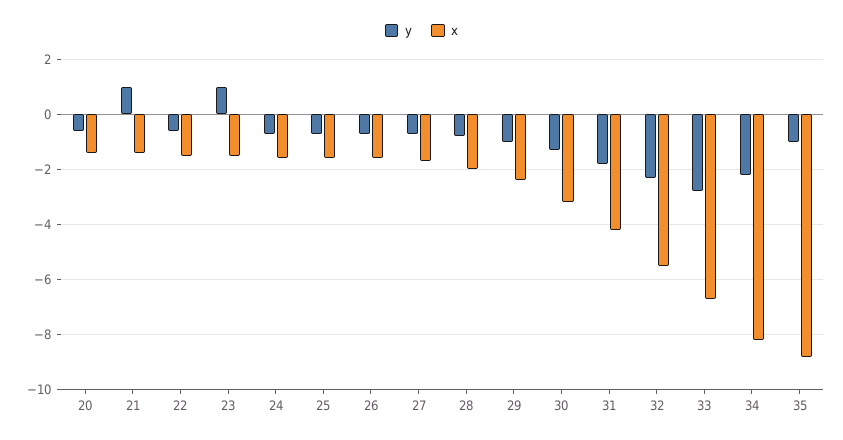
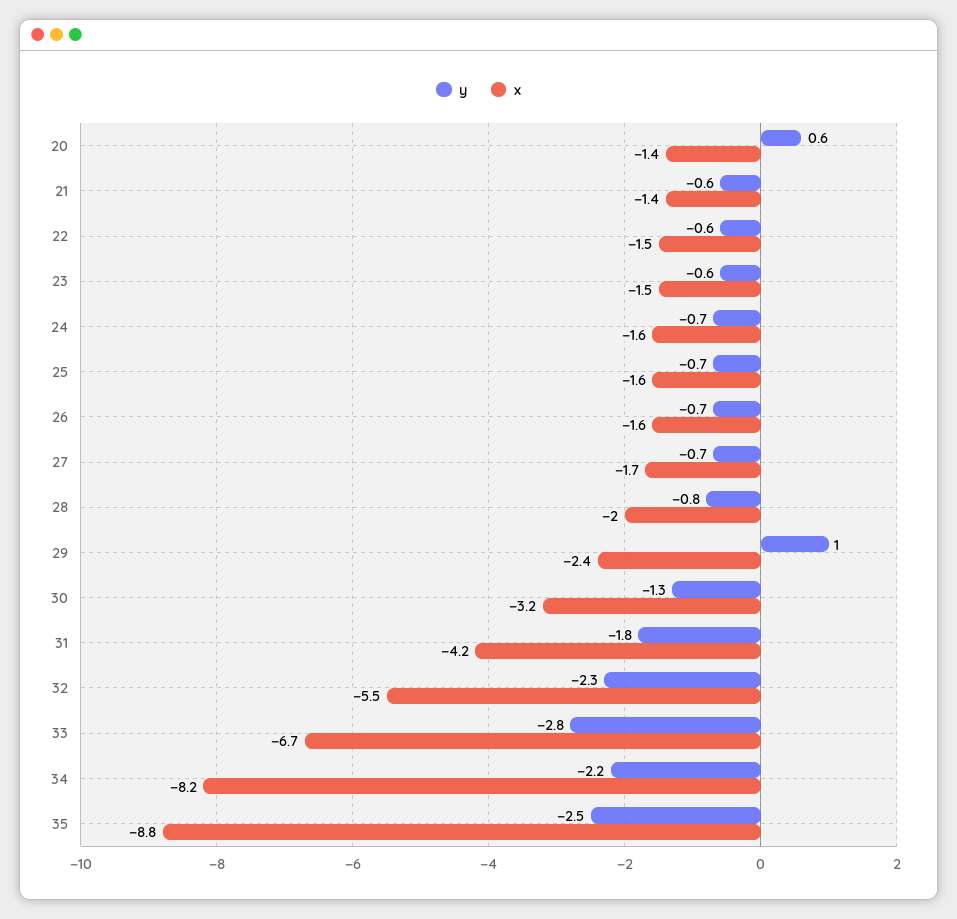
y, 20: -0.5 -> 0.6
y, 21: 1 -> -0.6
y, 23: 1 -> -0.6
y, 29: -1 -> 1
y, 35: -1 -> -2.5

